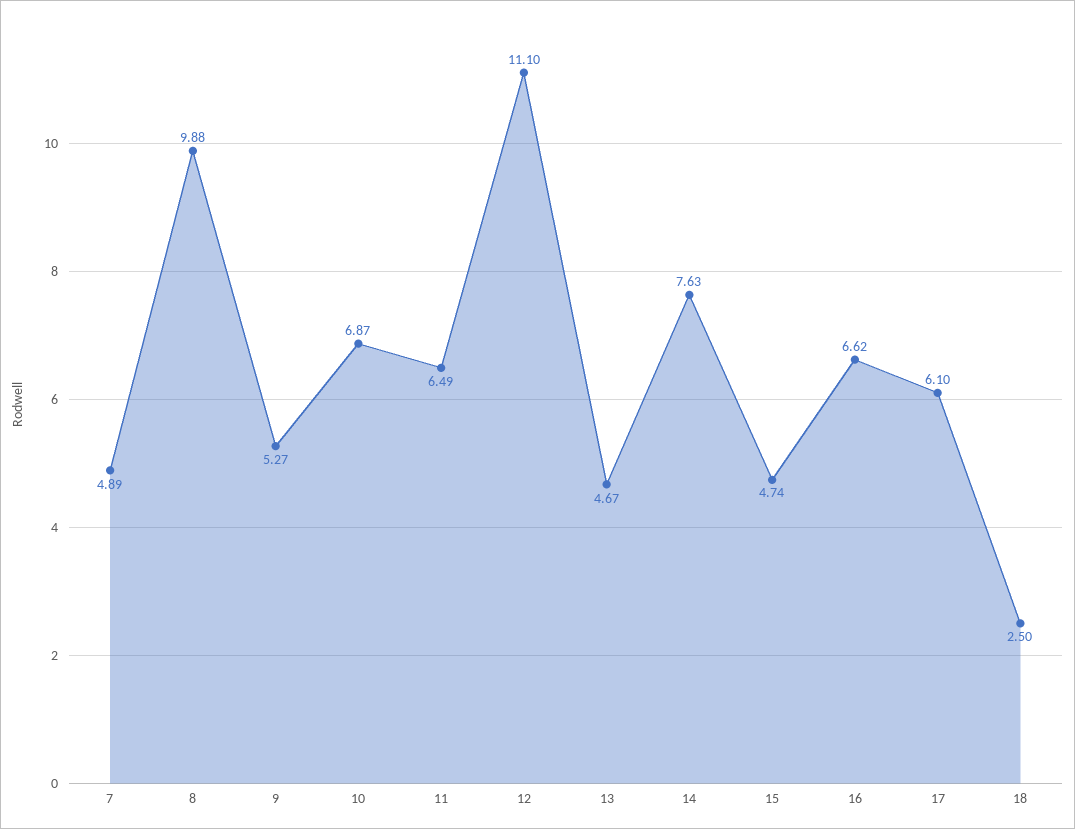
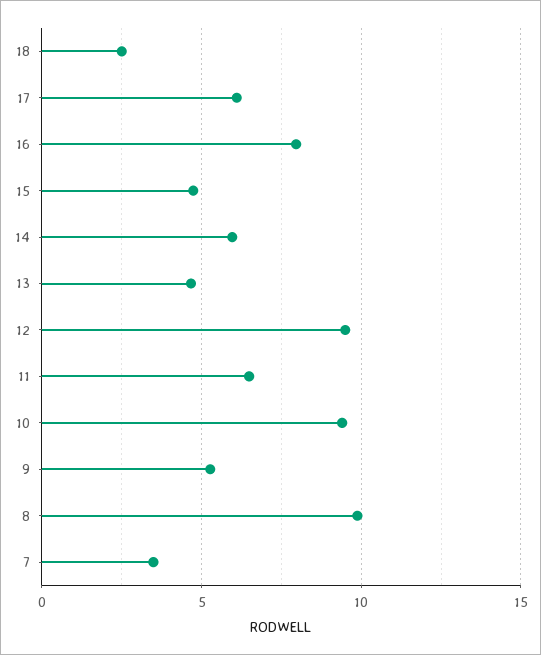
7: 4.89 -> 3.5
10: 6.87 -> 9.5
12: 11.1 -> 9.5
14: 7.63 -> 6
16: 6.62 -> 8

